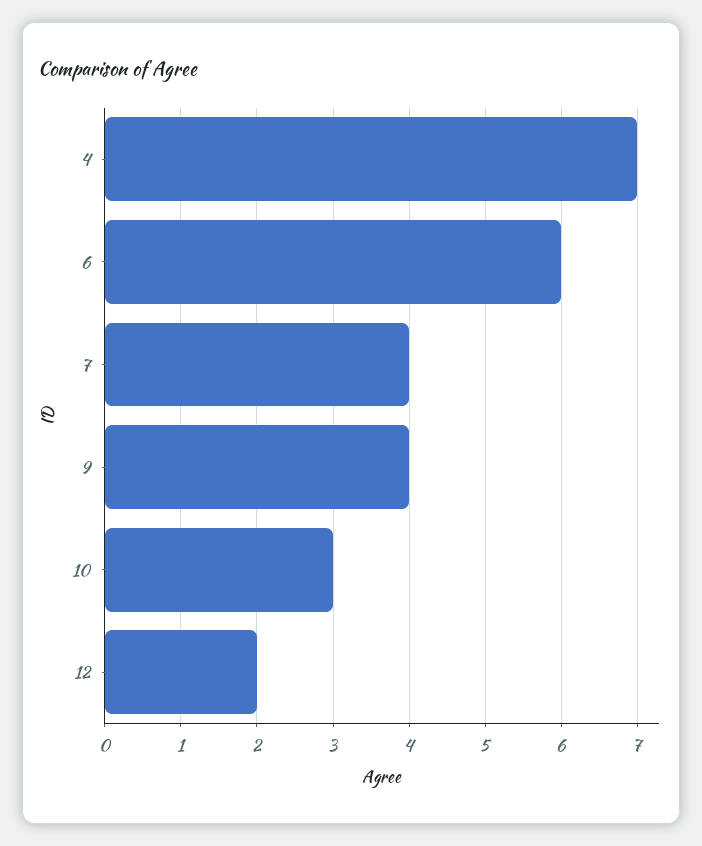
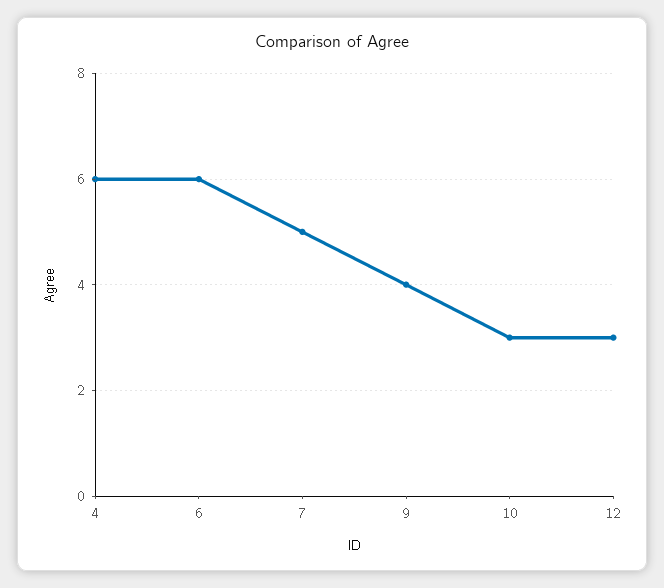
4: 7 -> 6
7: 4 -> 5
12: 2 -> 3

